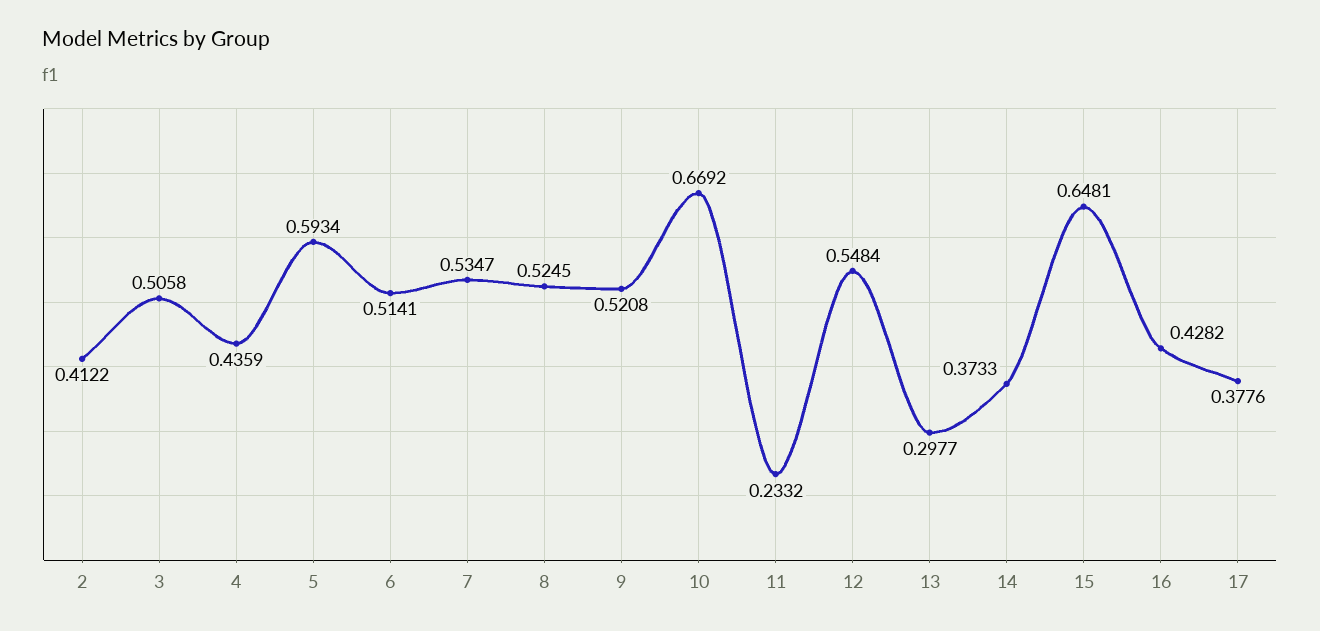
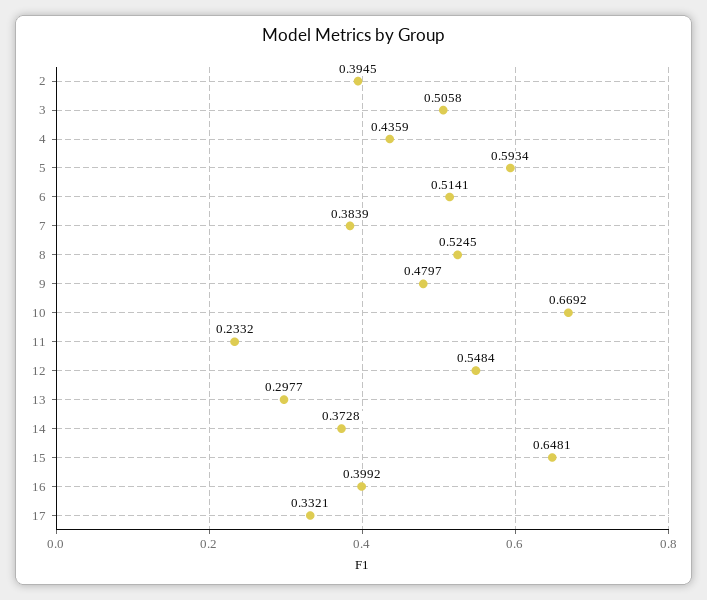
2: 0.4122 -> 0.3945
7: 0.5347 -> 0.3839
9: 0.5208 -> 0.4797
14: 0.3733 -> 0.3728
16: 0.4282 -> 0.3992
17: 0.3776 -> 0.3321

